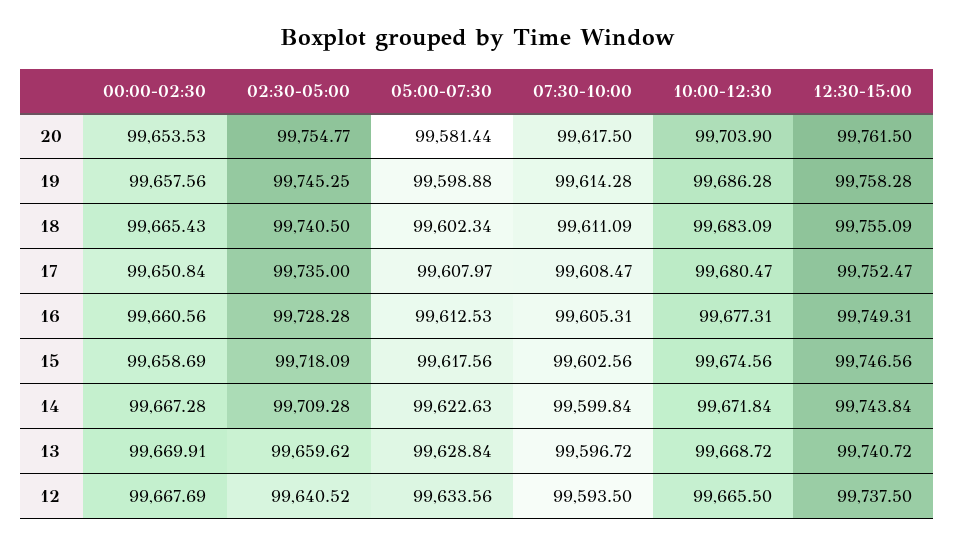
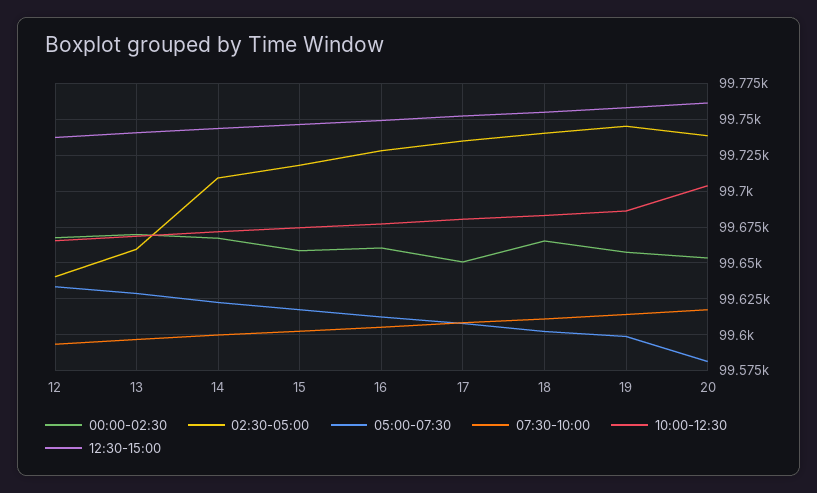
02:30-05:00, 20: 99754.77 -> 99740

